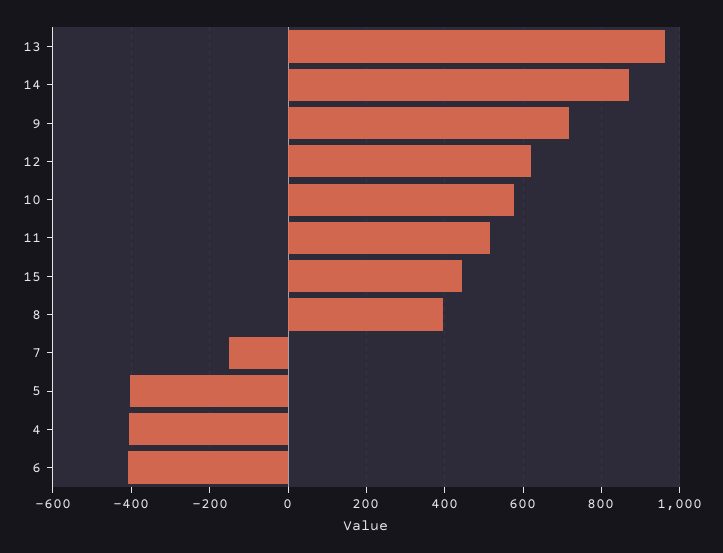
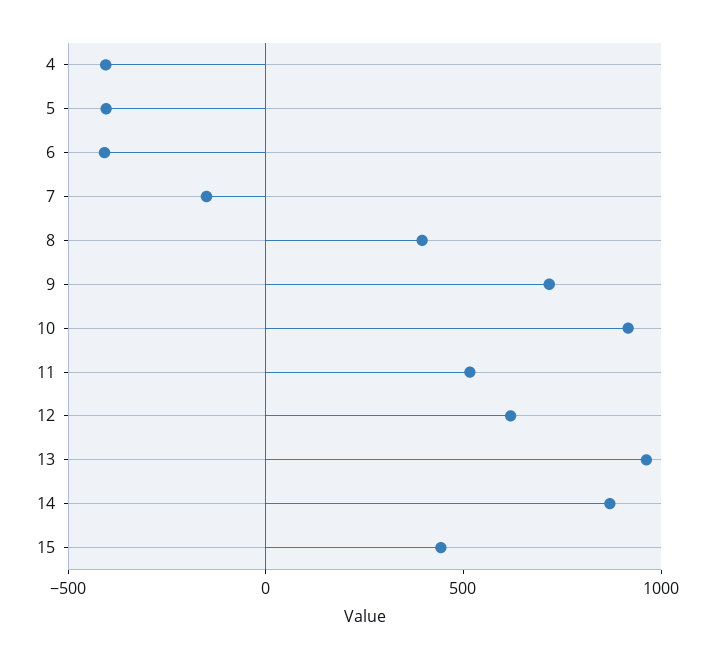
10: 580 -> 900

